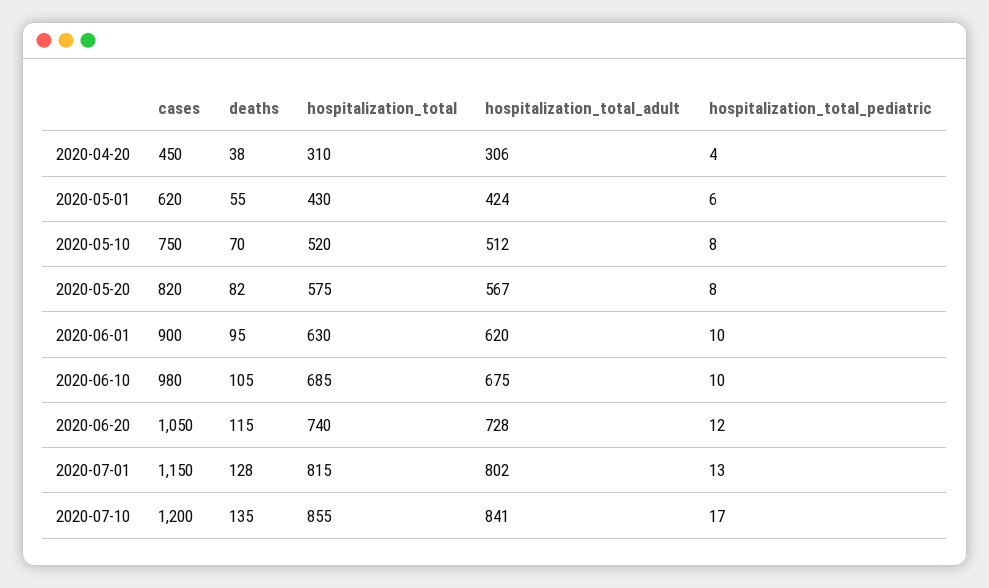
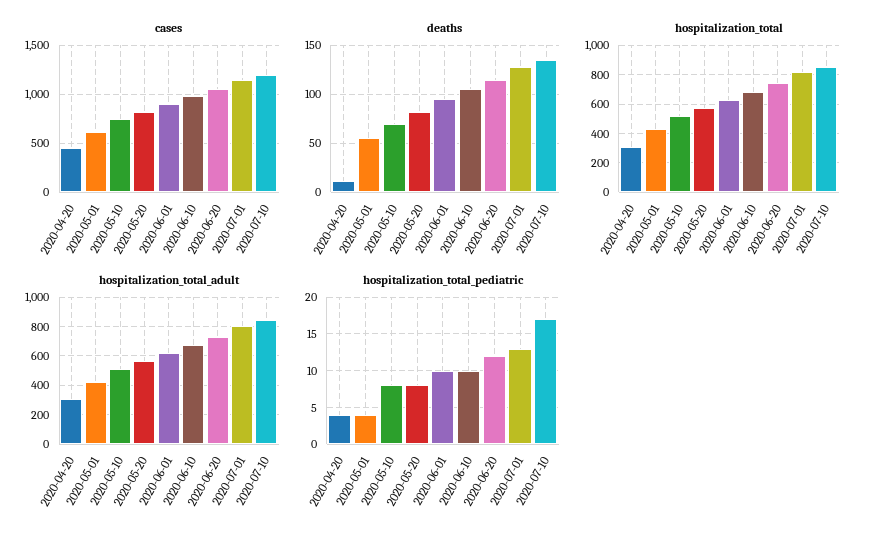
deaths, 2020-04-20: 38 -> 10
hospitalization_total_pediatric, 2020-05-01: 6 -> 4

